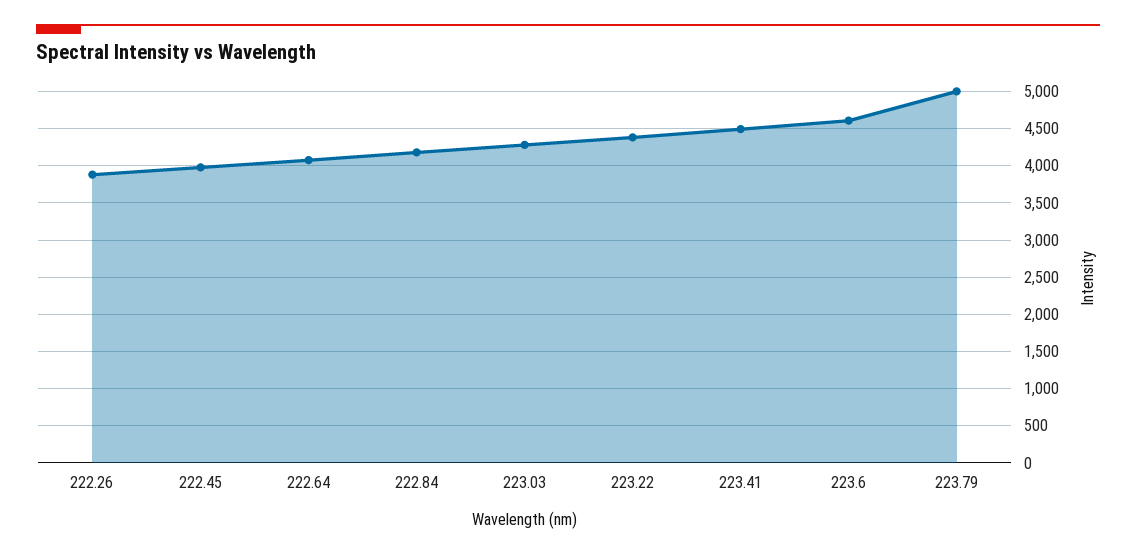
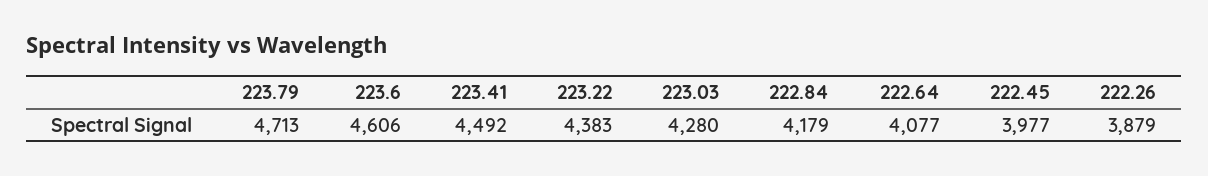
223.79: 5000 -> 4713

